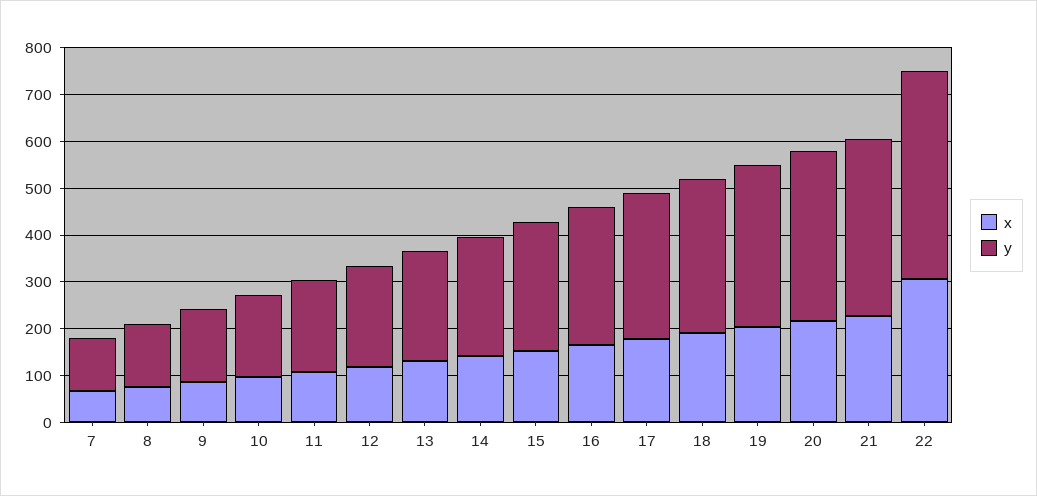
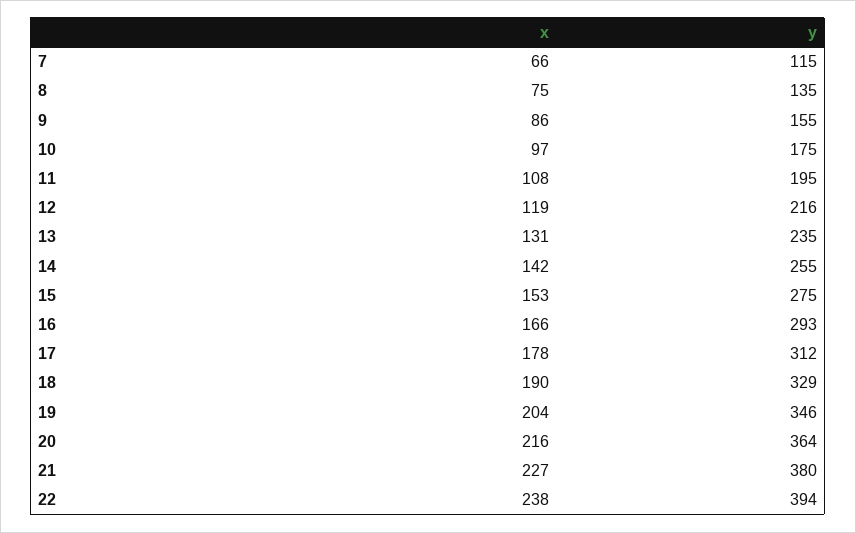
x, 22: 300 -> 238
y, 22: 440 -> 394

